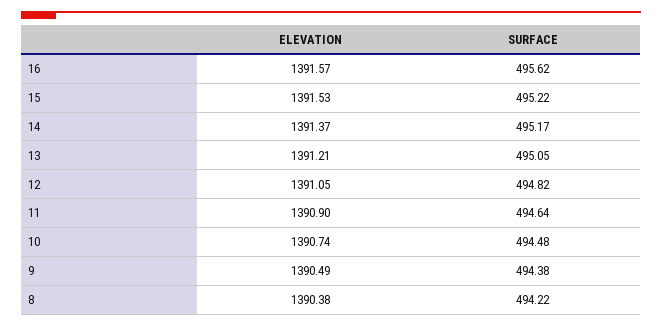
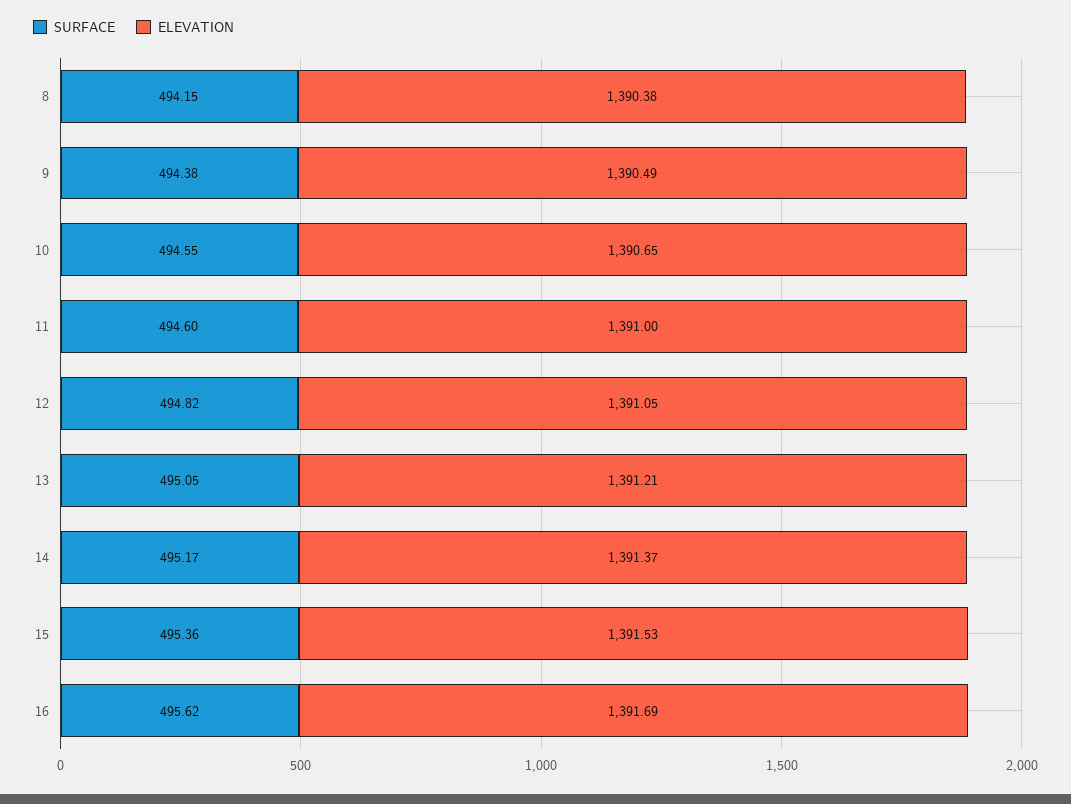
ELEVATION, 16: 1391.57 -> 1391.69
SURFACE, 15: 495.22 -> 495.36
ELEVATION, 11: 1390.9 -> 1391
SURFACE, 11: 494.64 -> 494.6
ELEVATION, 10: 1390.74 -> 1390.65
SURFACE, 10: 494.48 -> 494.55
SURFACE, 8: 494.22 -> 494.15

